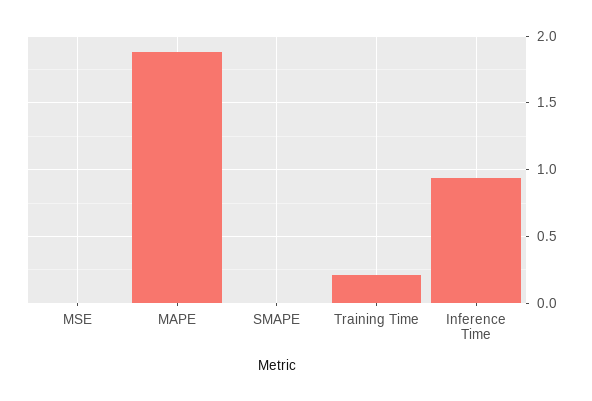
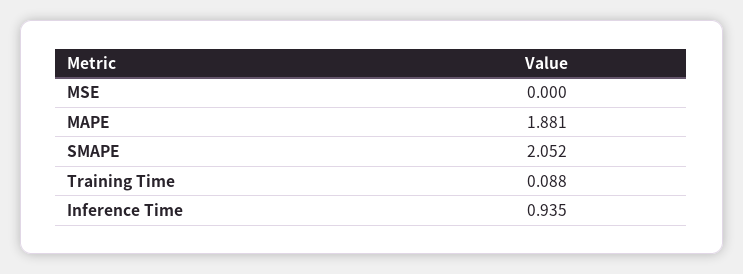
SMAPE: 0 -> 2.052
Training Time: 0.2 -> 0.088

